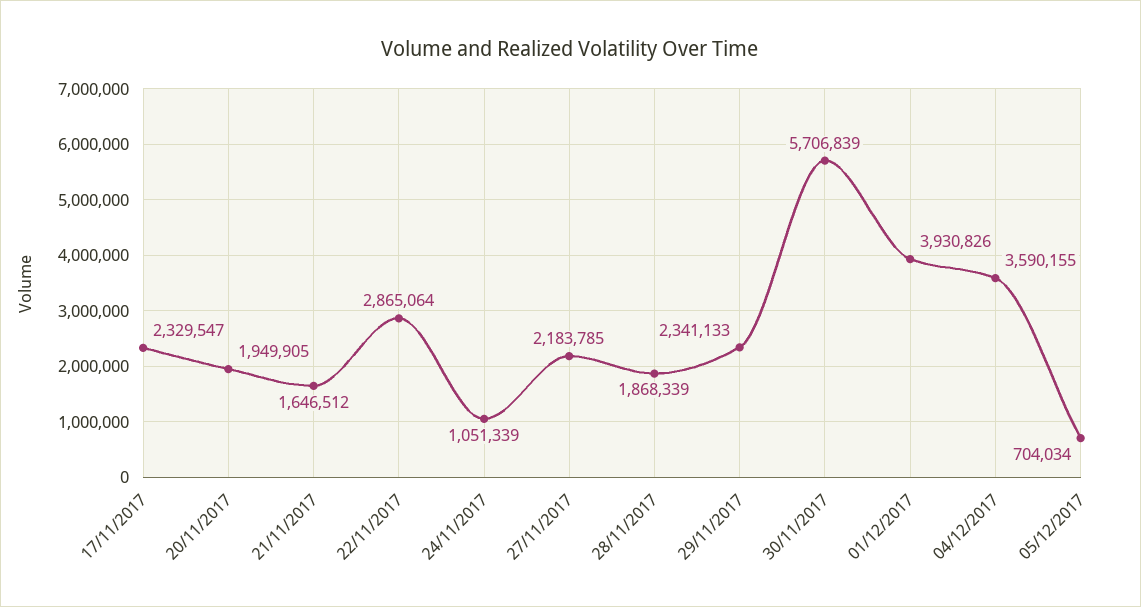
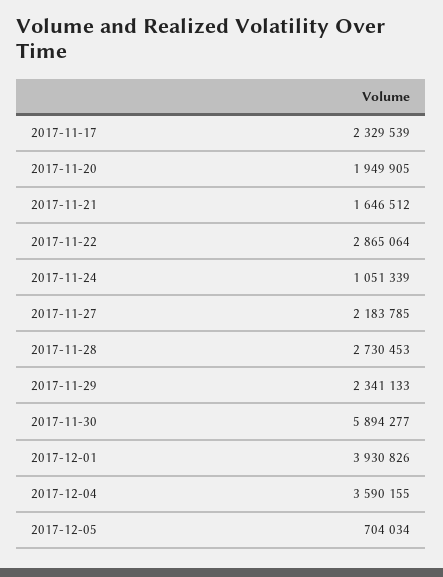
17/11/2017: 2329547 -> 2329539
28/11/2017: 1868339 -> 2730453
30/11/2017: 5706839 -> 5894277

